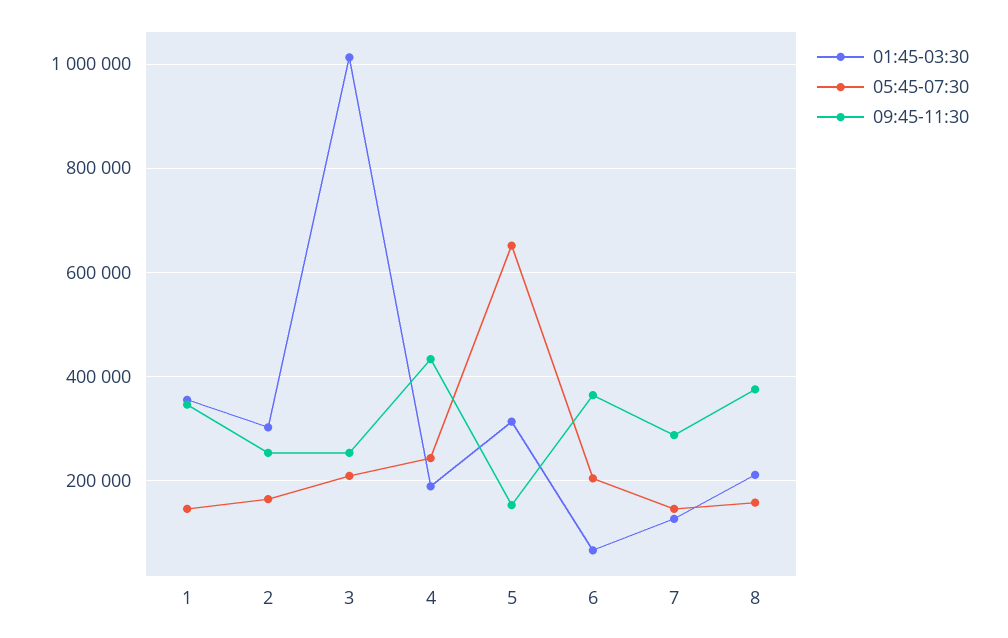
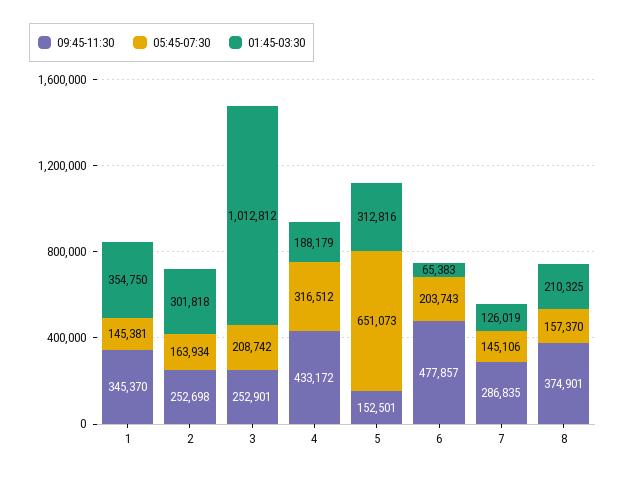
05:45-07:30, 4: 240000 -> 316512
09:45-11:30, 6: 360000 -> 477857

